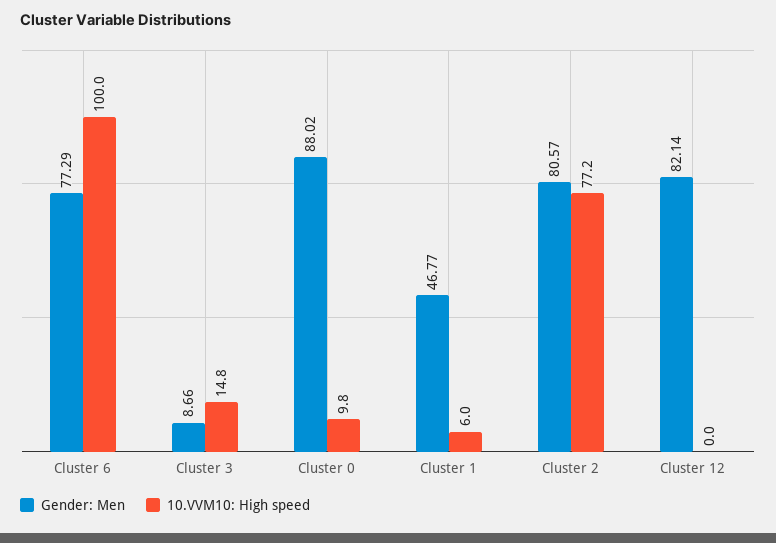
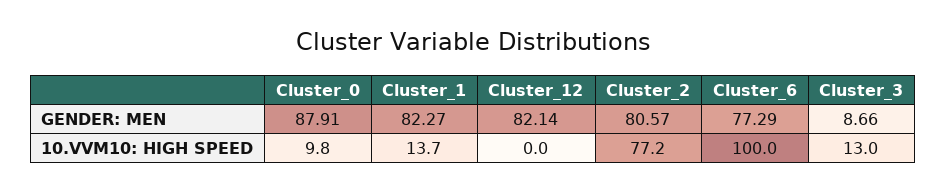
10.VVM10: High speed, Cluster 3: 14.8 -> 13
Gender: Men, Cluster 0: 88.02 -> 87.91
Gender: Men, Cluster 1: 46.77 -> 82.27
10.VVM10: High speed, Cluster 1: 6 -> 13.7

